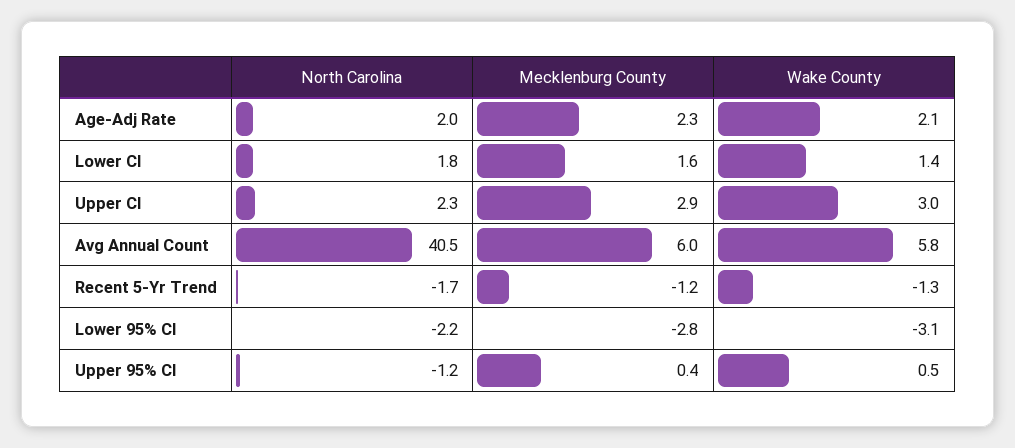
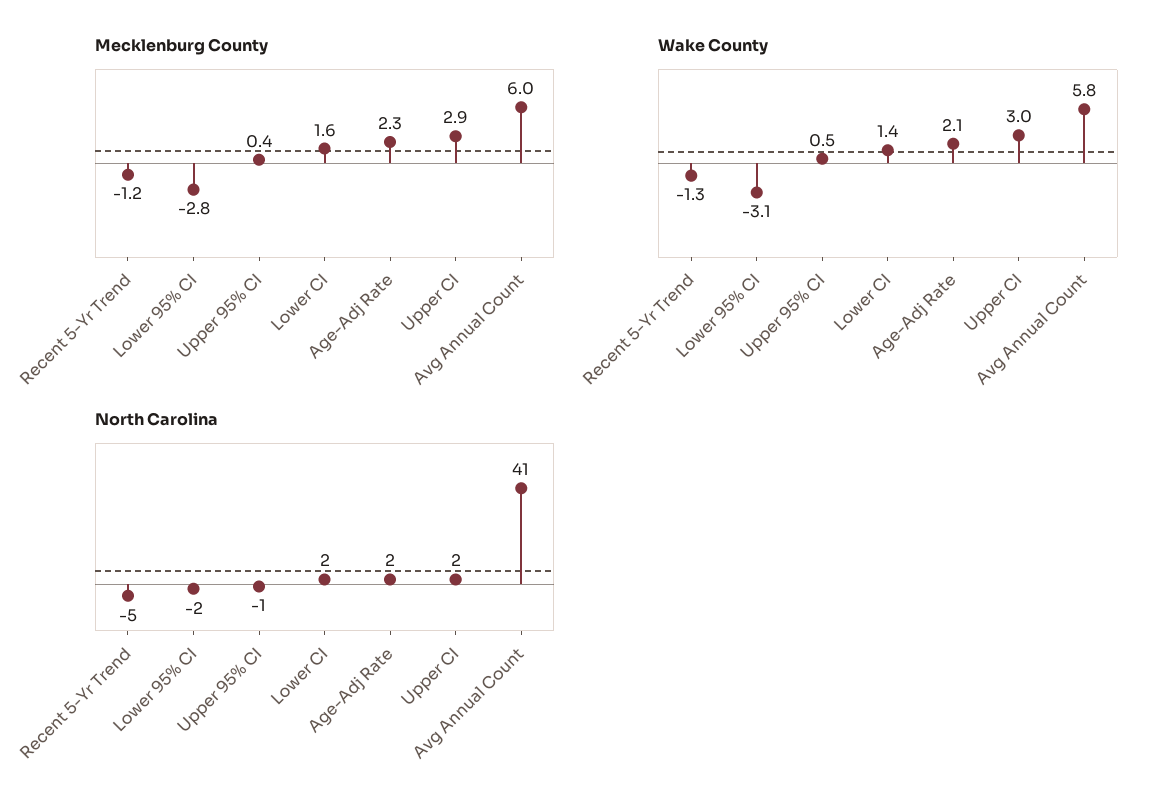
North Carolina, Recent 5-Yr Trend: -1.7 -> -5

